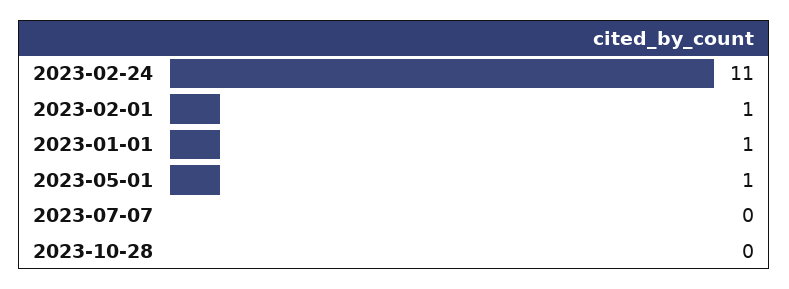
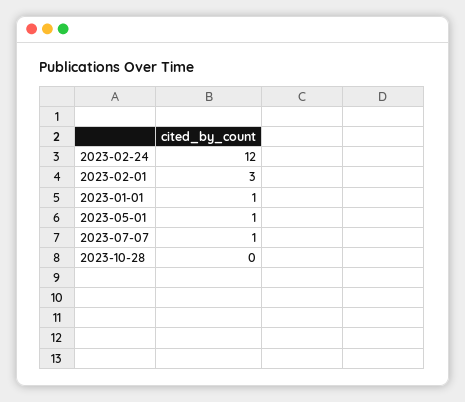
2023-02-24: 11 -> 12
2023-02-01: 1 -> 3
2023-07-07: 0 -> 1

